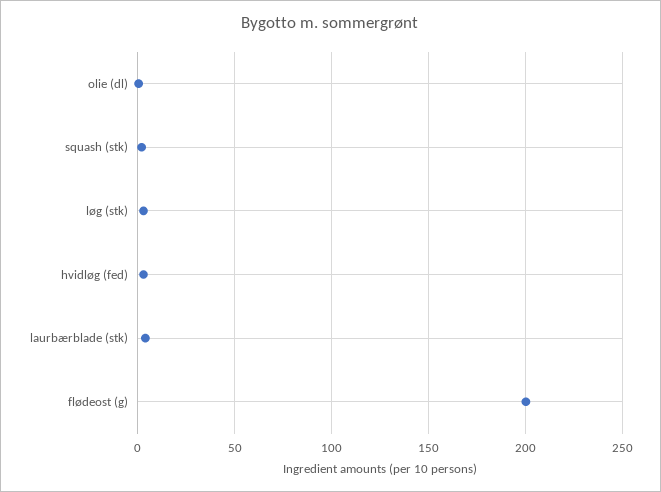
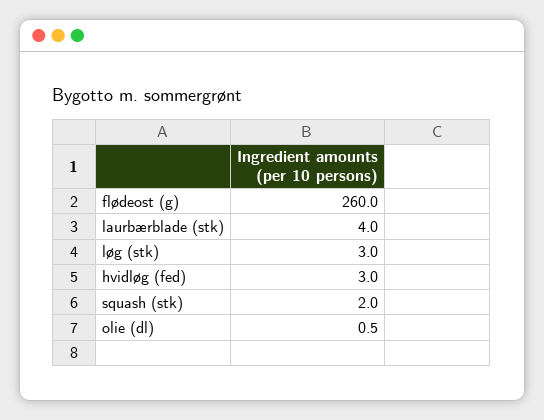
flødeost (g): 200 -> 260

